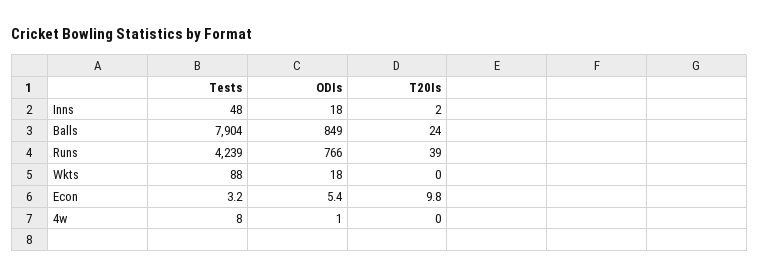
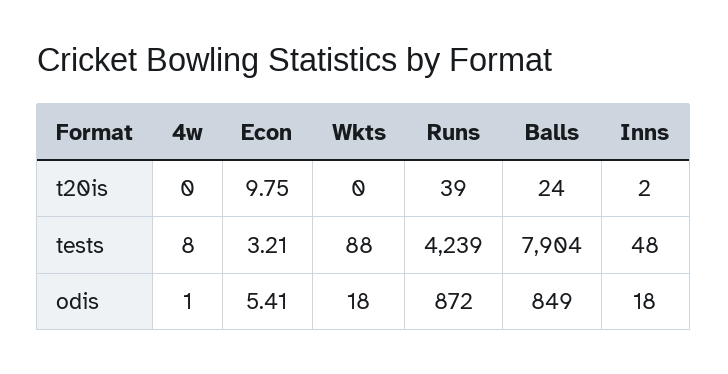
ODIs, Runs: 766 -> 872

